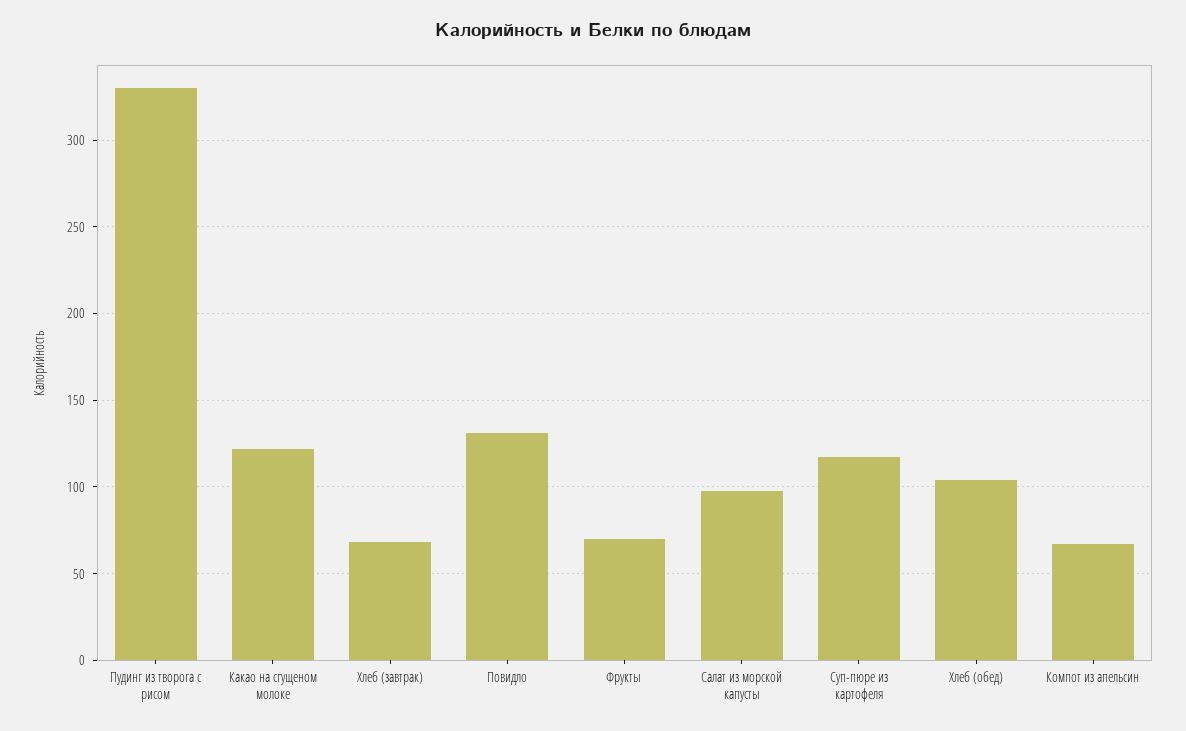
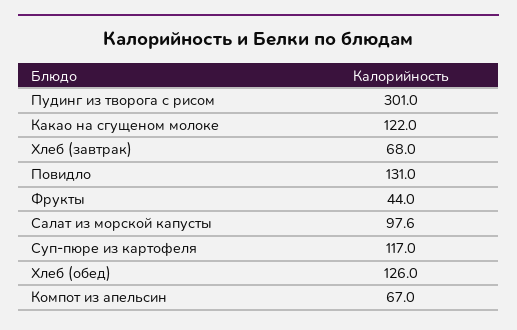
Пудинг из творога с рисом: 330 -> 301
Фрукты: 70 -> 44
Хлеб (обед): 105 -> 126

